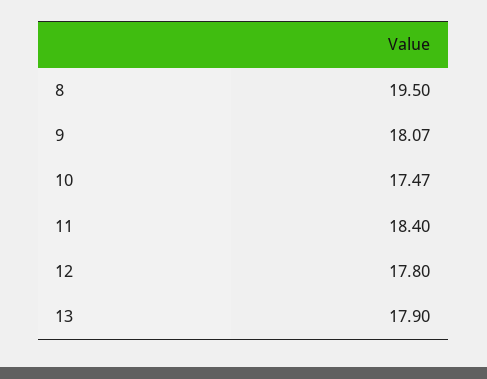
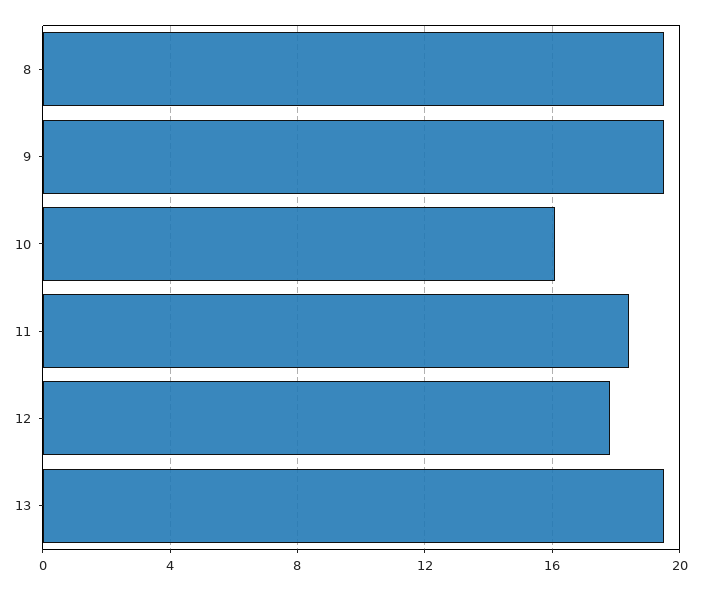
9: 18.07 -> 19.5
10: 17.47 -> 16
13: 17.9 -> 19.5

